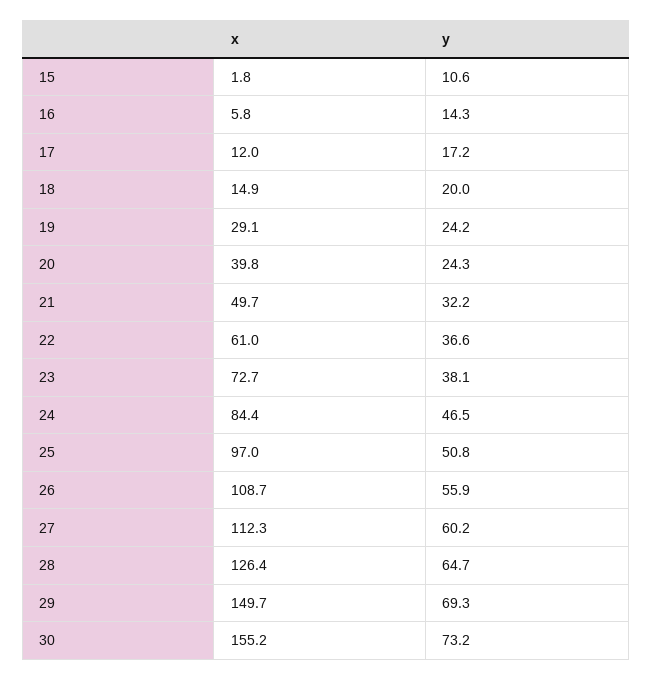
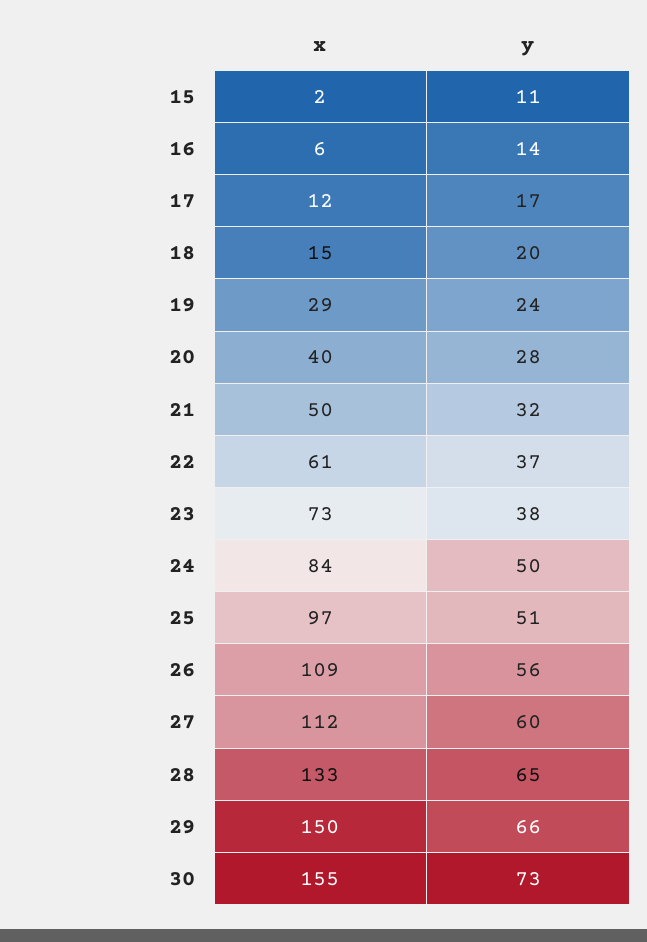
y, 20: 24.3 -> 28
y, 24: 46.5 -> 50
x, 28: 126.4 -> 133
y, 29: 69.3 -> 66

